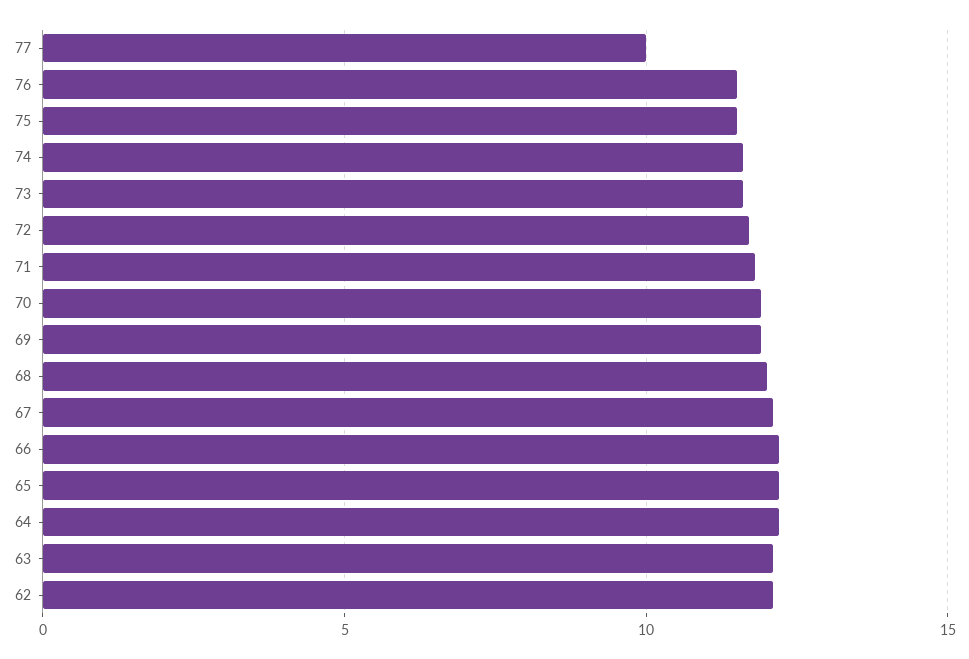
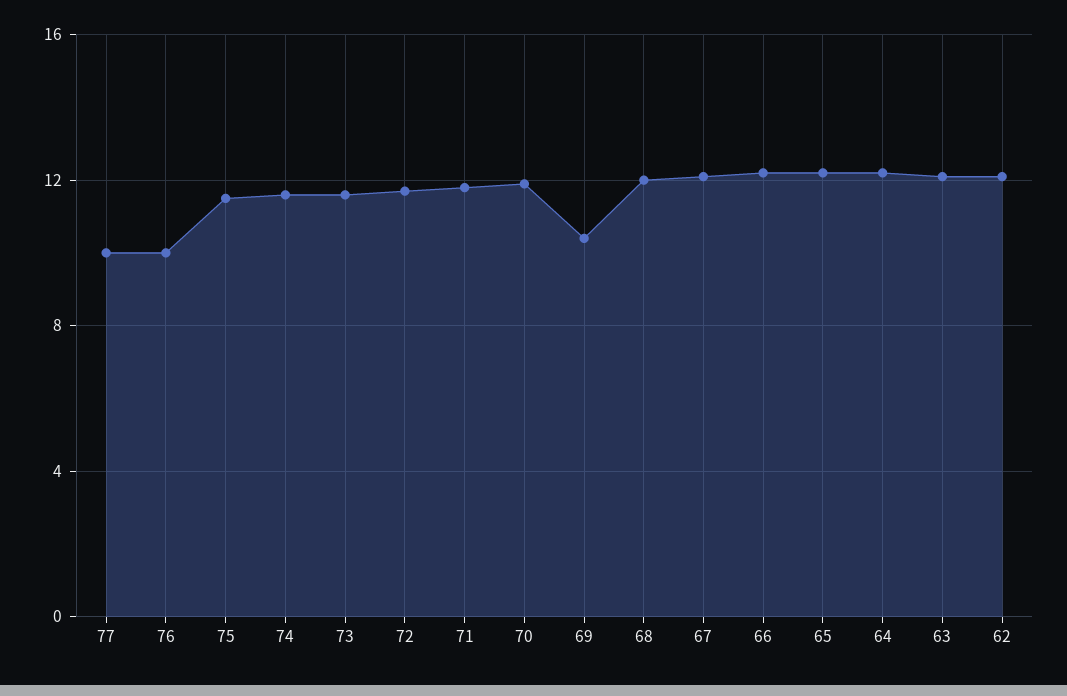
76: 11.5 -> 10
69: 12 -> 10.5

